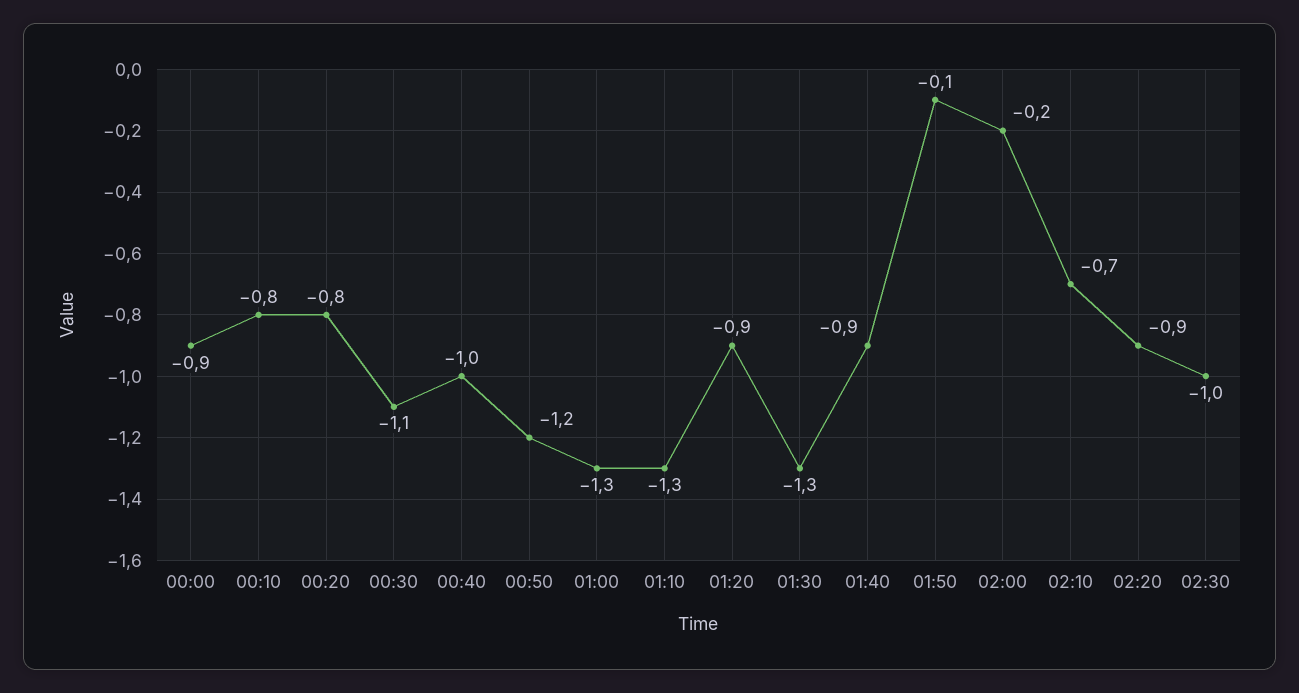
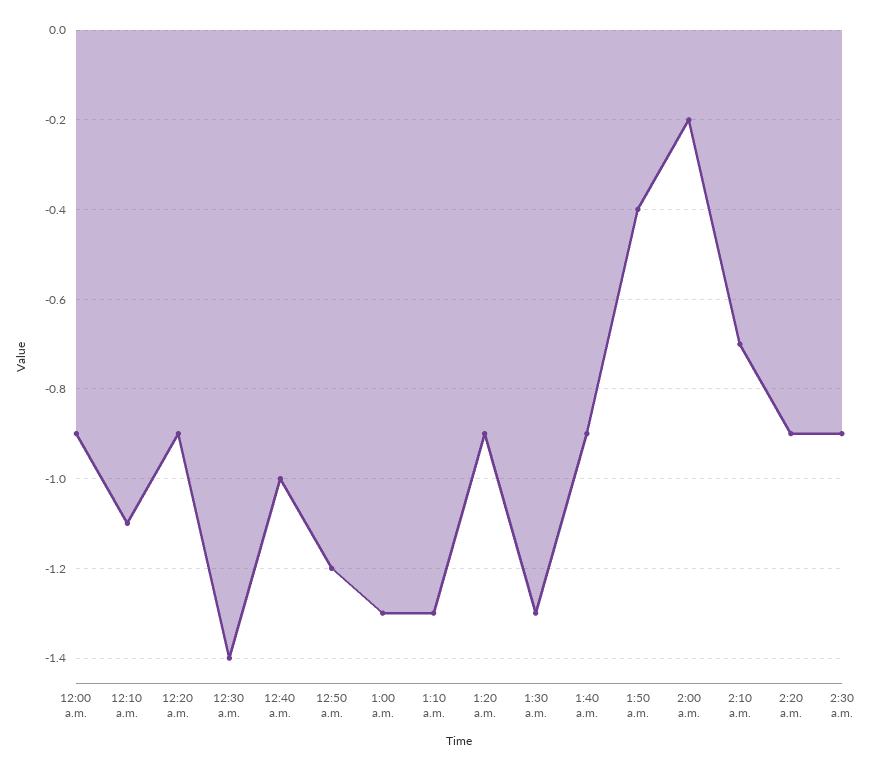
00:10: -0.8 -> -1.1
00:20: -0.8 -> -0.9
00:30: -1.1 -> -1.4
01:50: -0.1 -> -0.4
02:30: -1 -> -0.9

